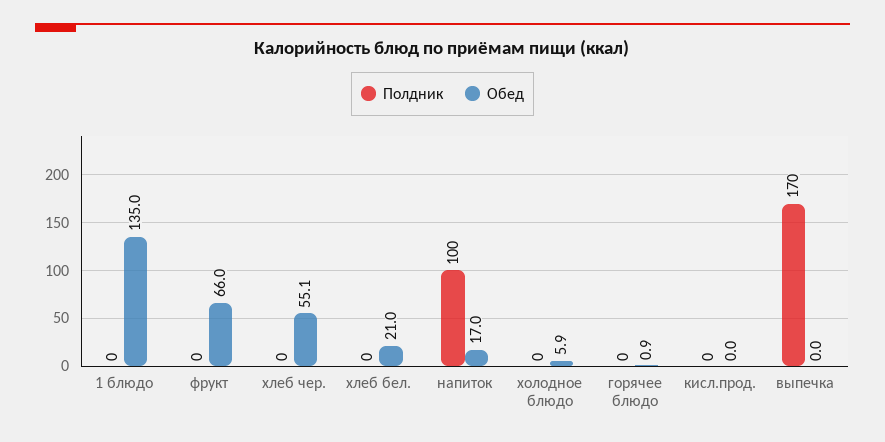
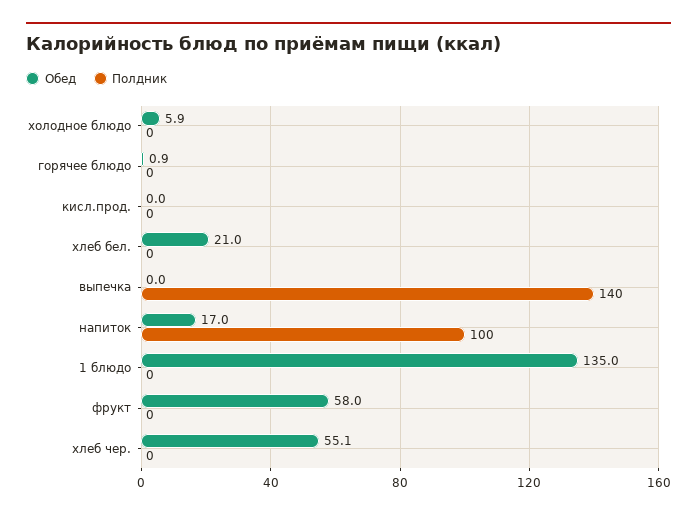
Обед, фрукт: 66 -> 58
Полдник, выпечка: 170 -> 140

